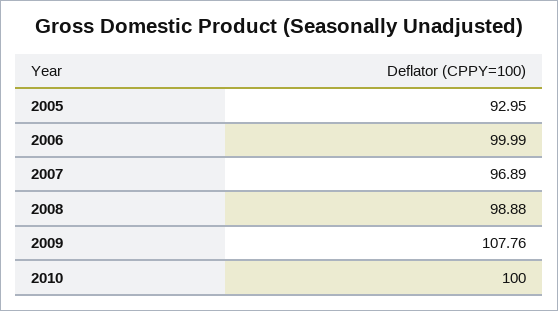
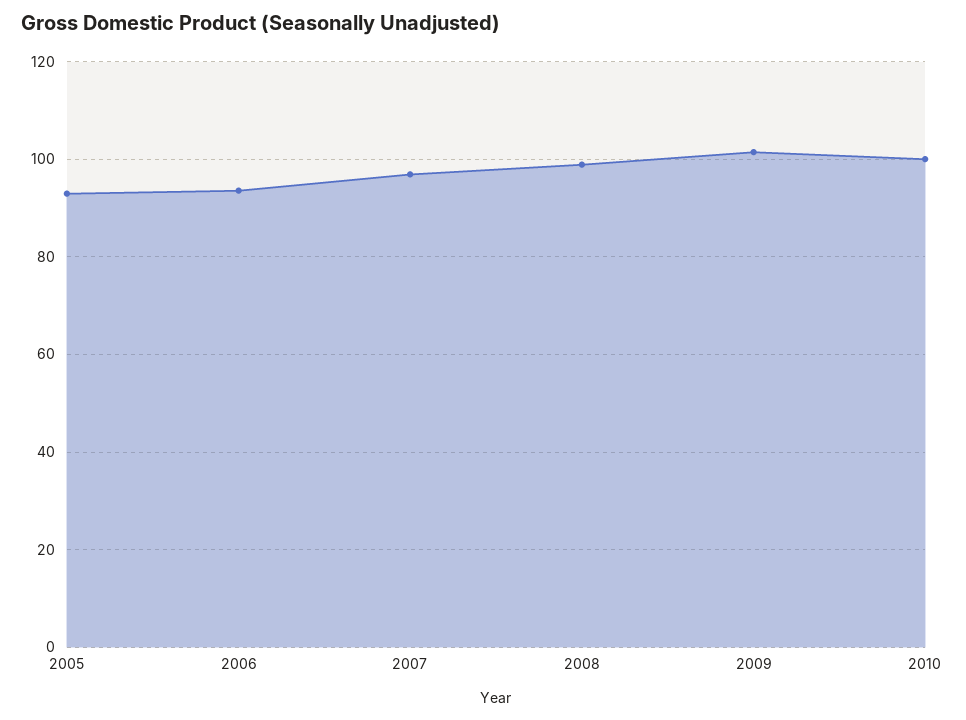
2006: 99.99 -> 94
2009: 107.76 -> 102

